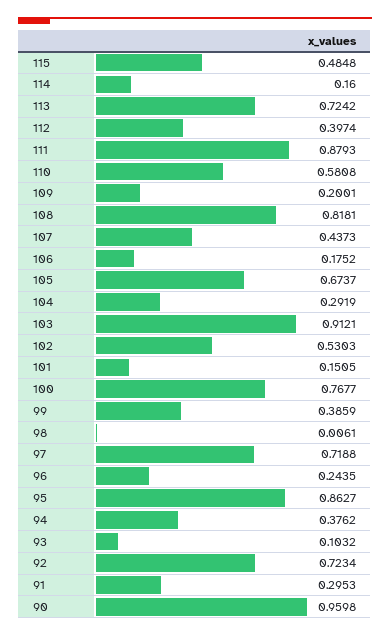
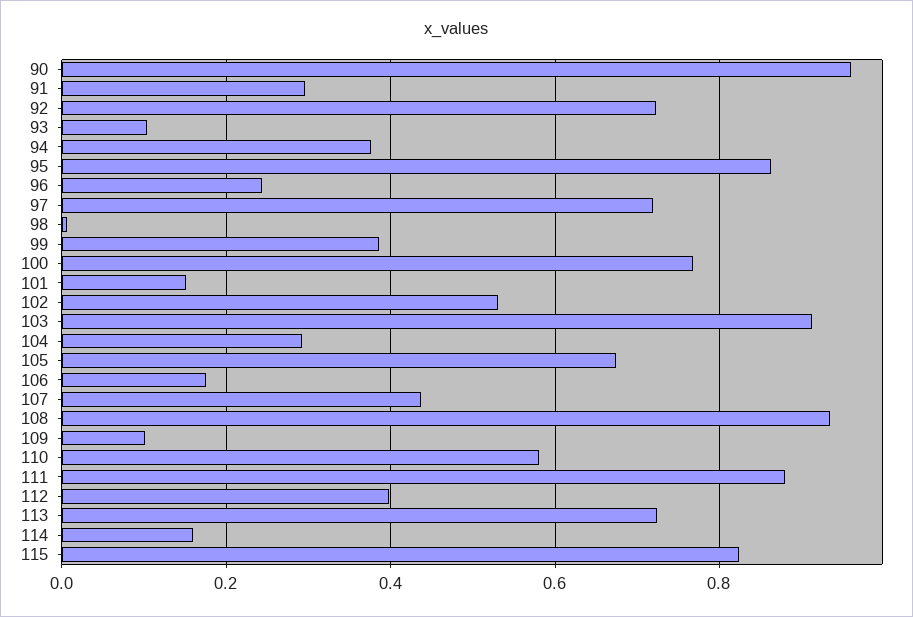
115: 0.4848 -> 0.82
109: 0.2001 -> 0.1
108: 0.8181 -> 0.94

